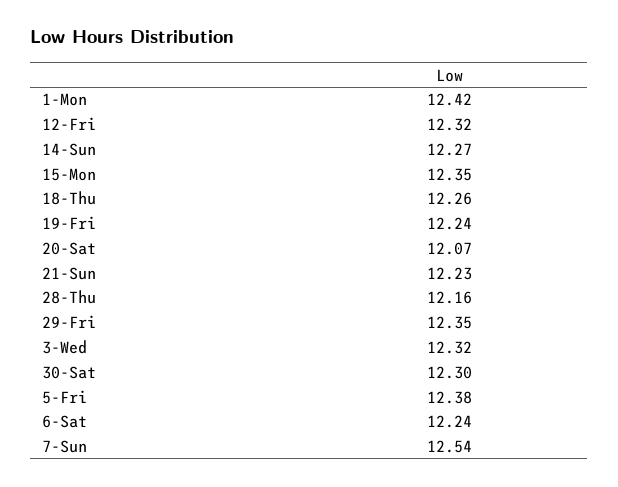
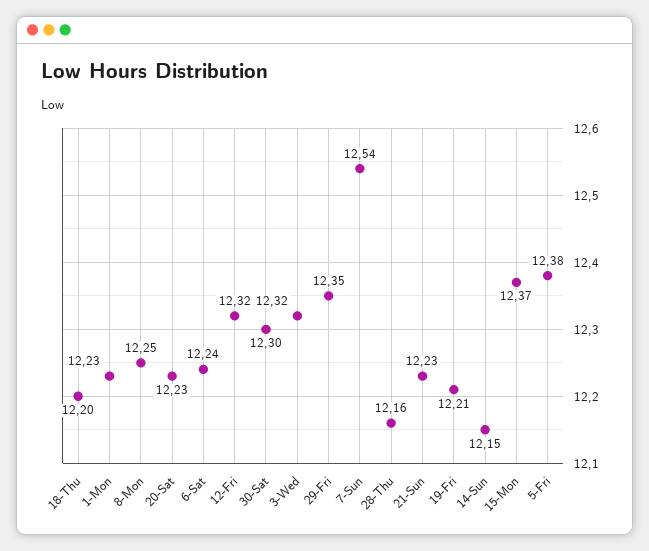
1-Mon: 12.42 -> 12.23
14-Sun: 12.27 -> 12.15
15-Mon: 12.35 -> 12.37
18-Thu: 12.26 -> 12.2
19-Fri: 12.24 -> 12.21
20-Sat: 12.07 -> 12.23
8-Mon: none -> 12.25

